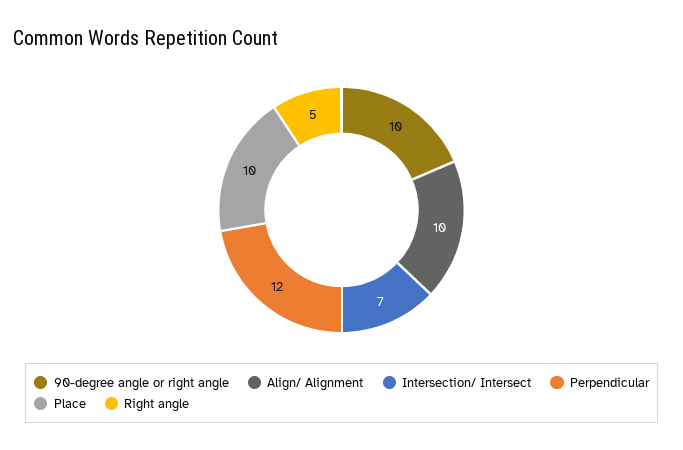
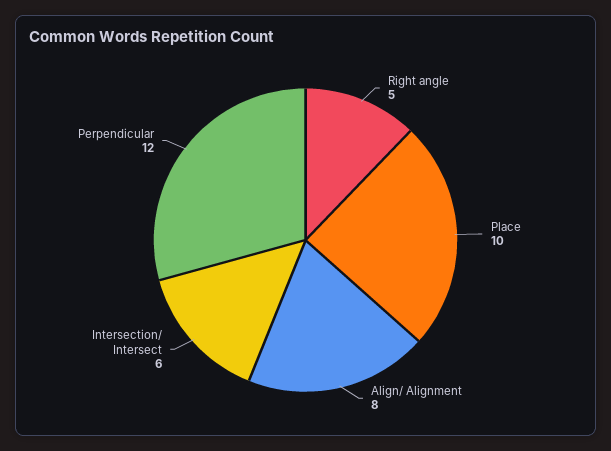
90-degree angle or right angle: 10 -> none
Align/ Alignment: 10 -> 8
Intersection/ Intersect: 7 -> 6

